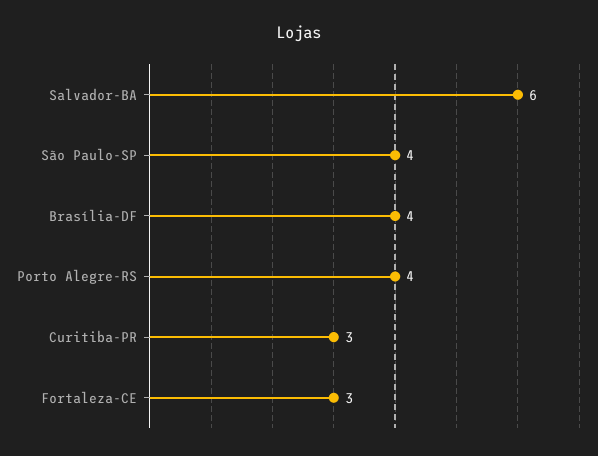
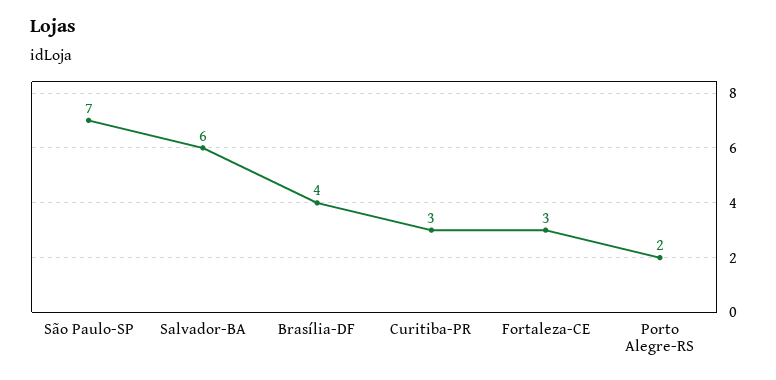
São Paulo-SP: 4 -> 7
Porto Alegre-RS: 4 -> 2

